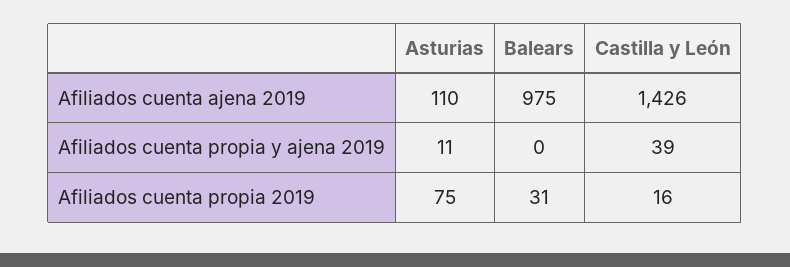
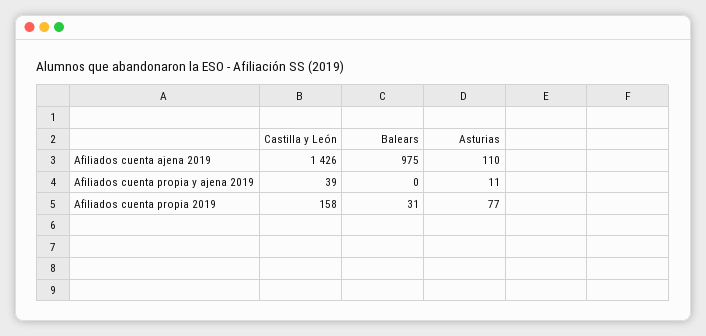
Asturias, Afiliados cuenta propia 2019: 75 -> 77
Castilla y León, Afiliados cuenta propia 2019: 16 -> 158

